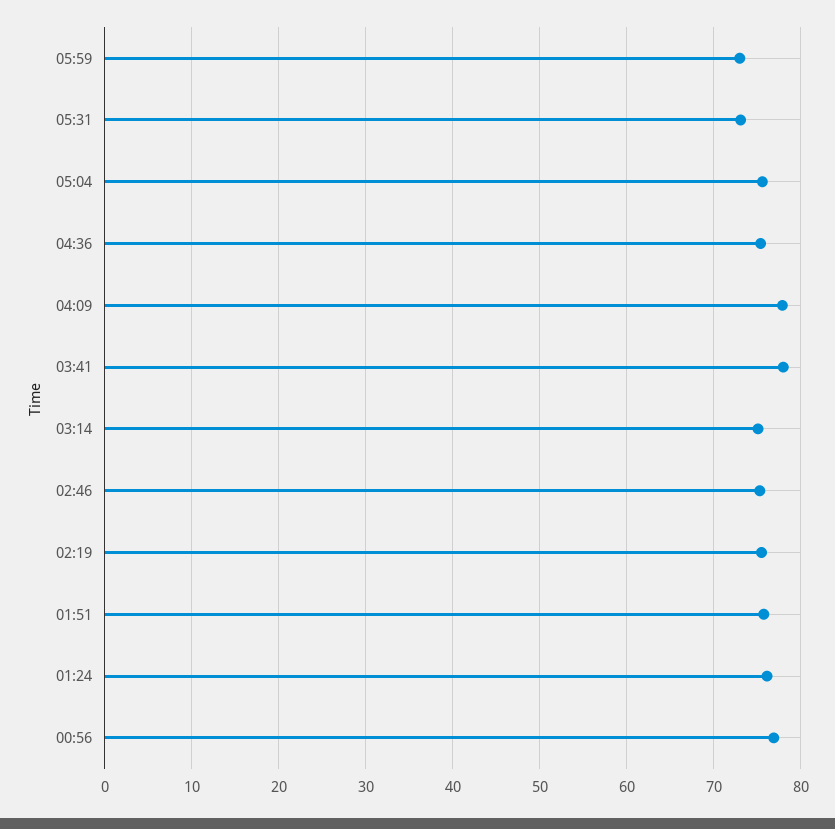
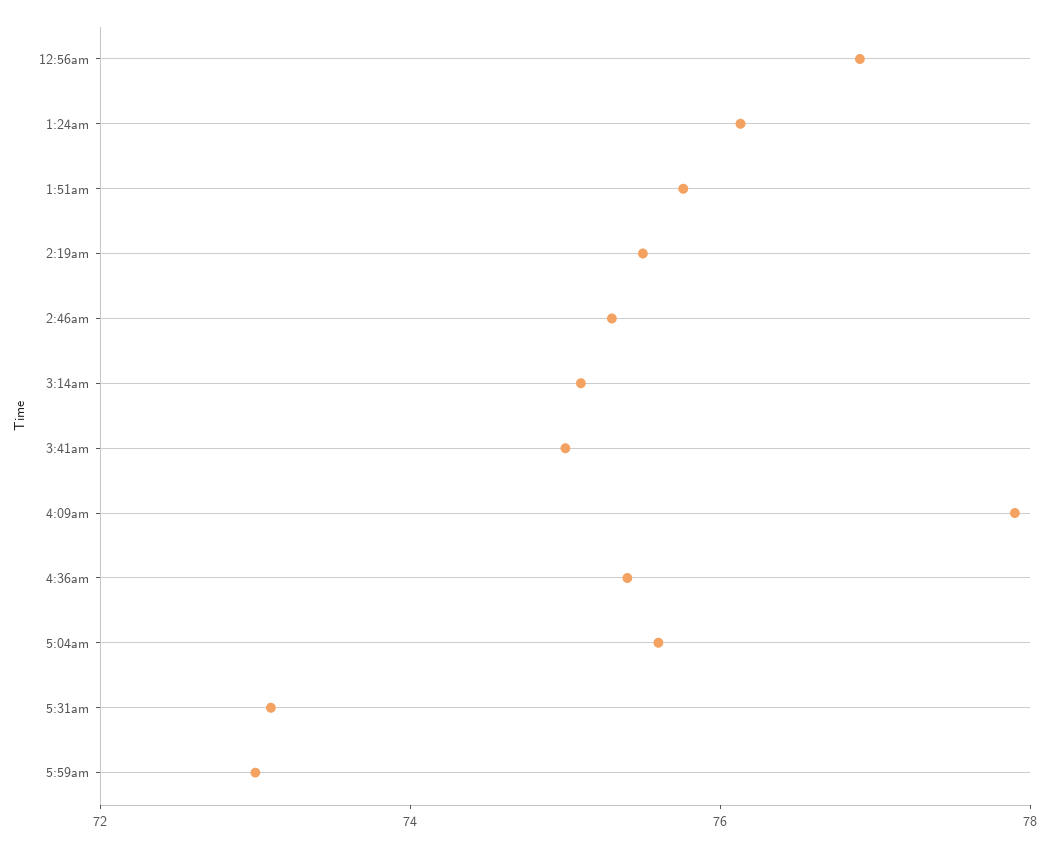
03:41: 78 -> 75

